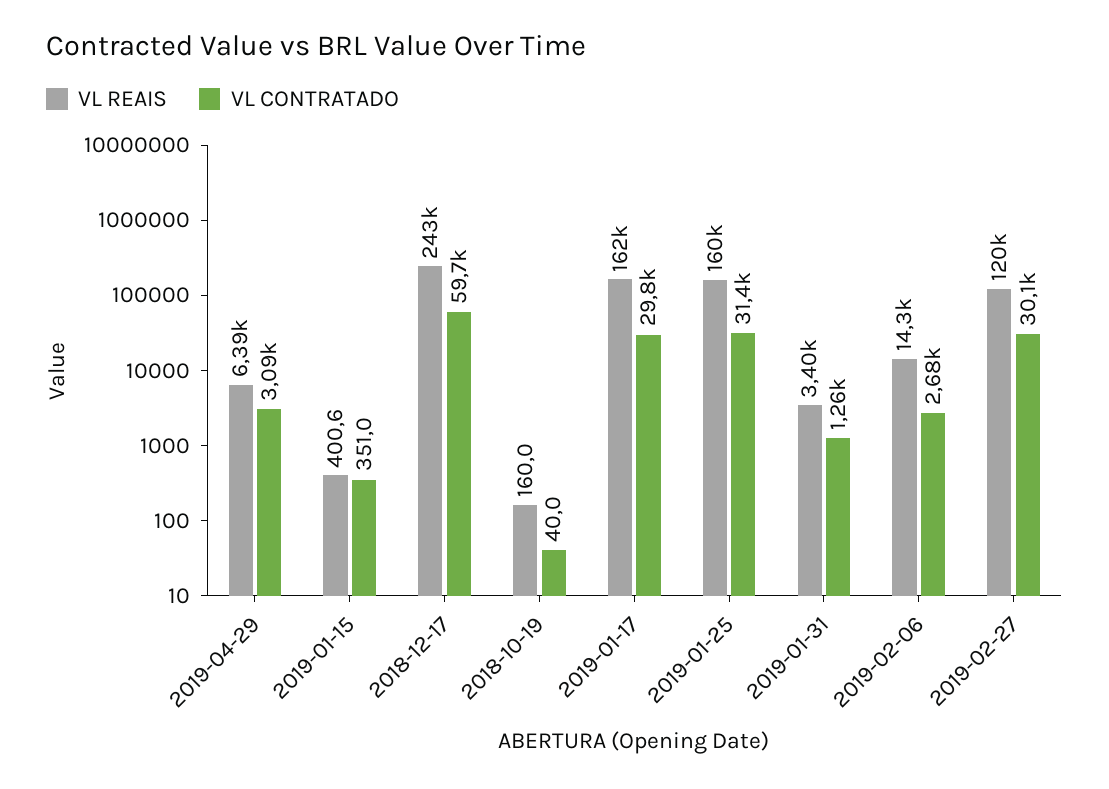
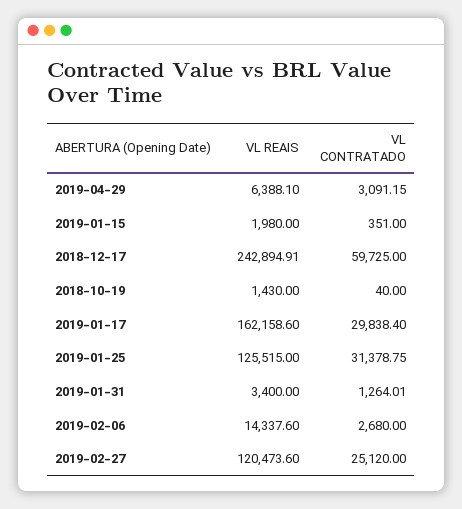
VL REAIS, 2019-01-15: 400.6 -> 1980
VL REAIS, 2018-10-19: 160 -> 1430
VL REAIS, 2019-01-25: 160000 -> 125515
VL CONTRATADO, 2019-02-27: 30100 -> 25120

